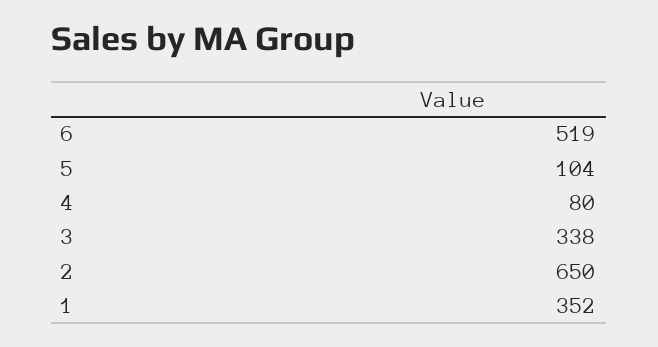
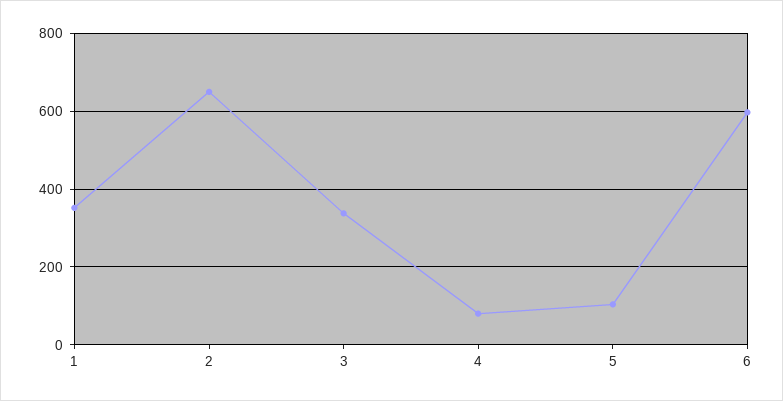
6: 519 -> 600

